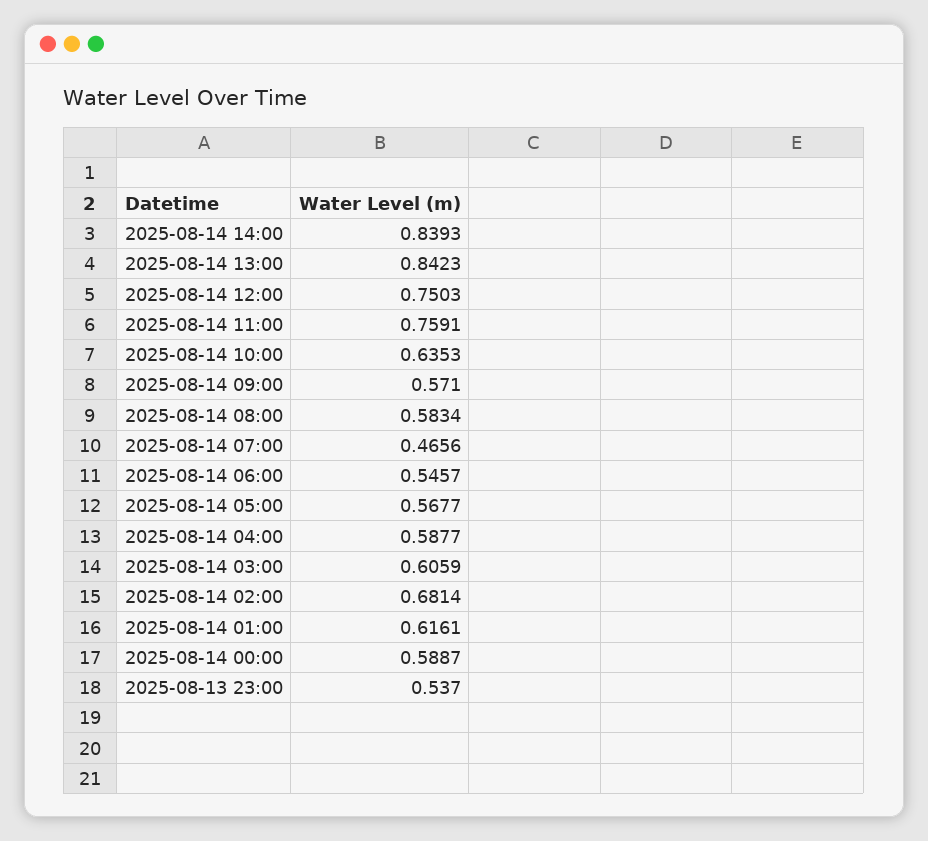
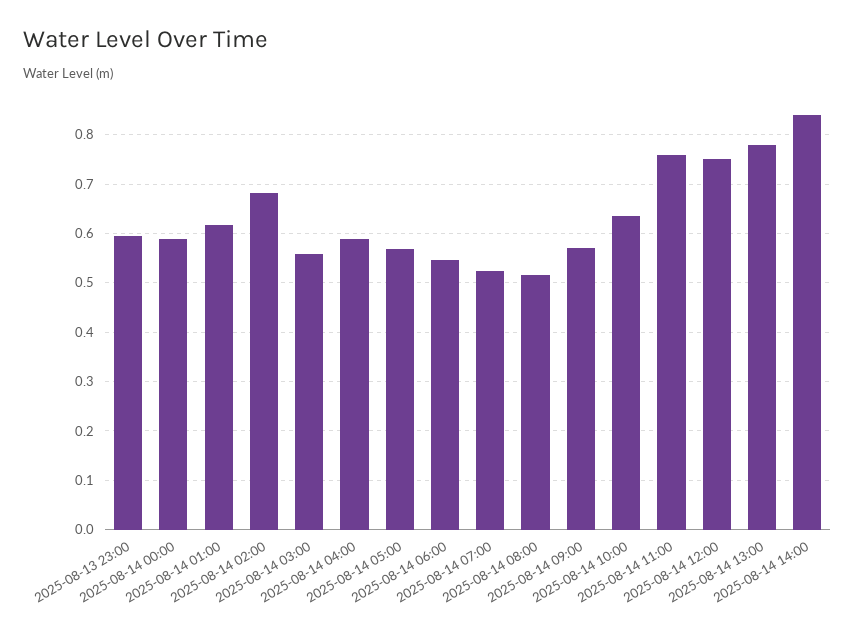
2025-08-14 13:00: 0.8423 -> 0.78
2025-08-14 08:00: 0.5834 -> 0.52
2025-08-14 07:00: 0.4656 -> 0.52
2025-08-14 03:00: 0.6059 -> 0.56
2025-08-13 23:00: 0.537 -> 0.6

